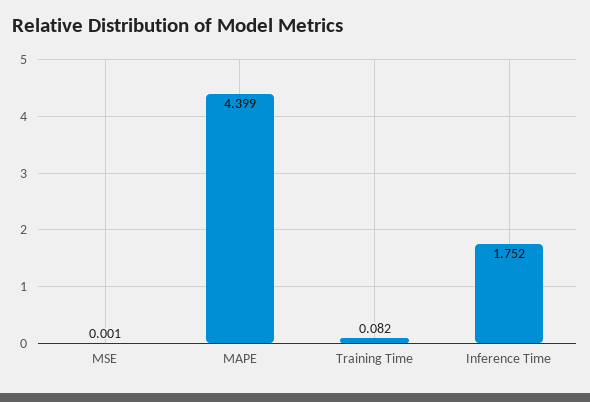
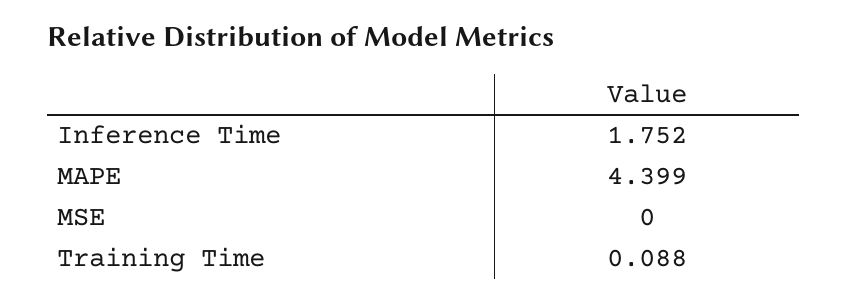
MSE: 0.001 -> 0
Training Time: 0.082 -> 0.088

